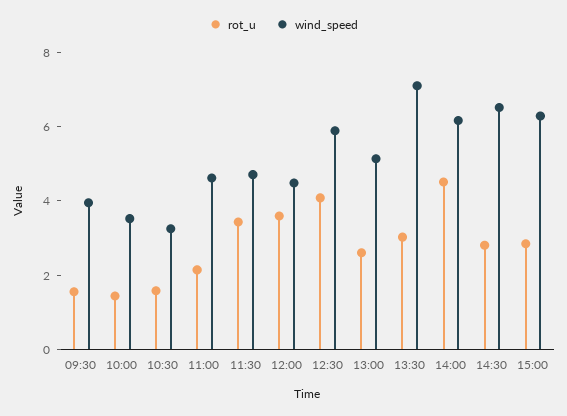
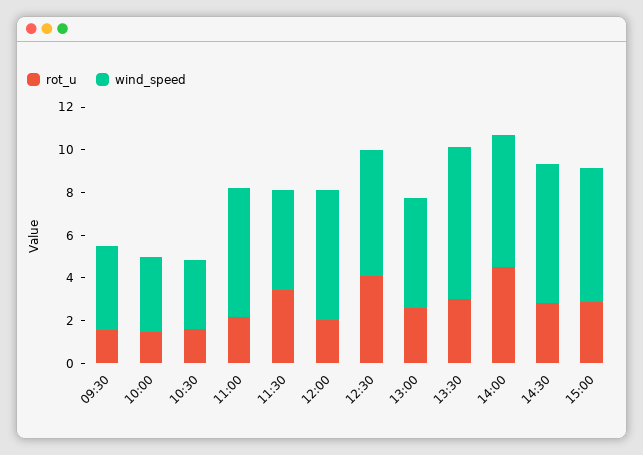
wind_speed, 11:00: 4.5 -> 6
rot_u, 12:00: 3.5 -> 2
wind_speed, 12:00: 4.5 -> 6

